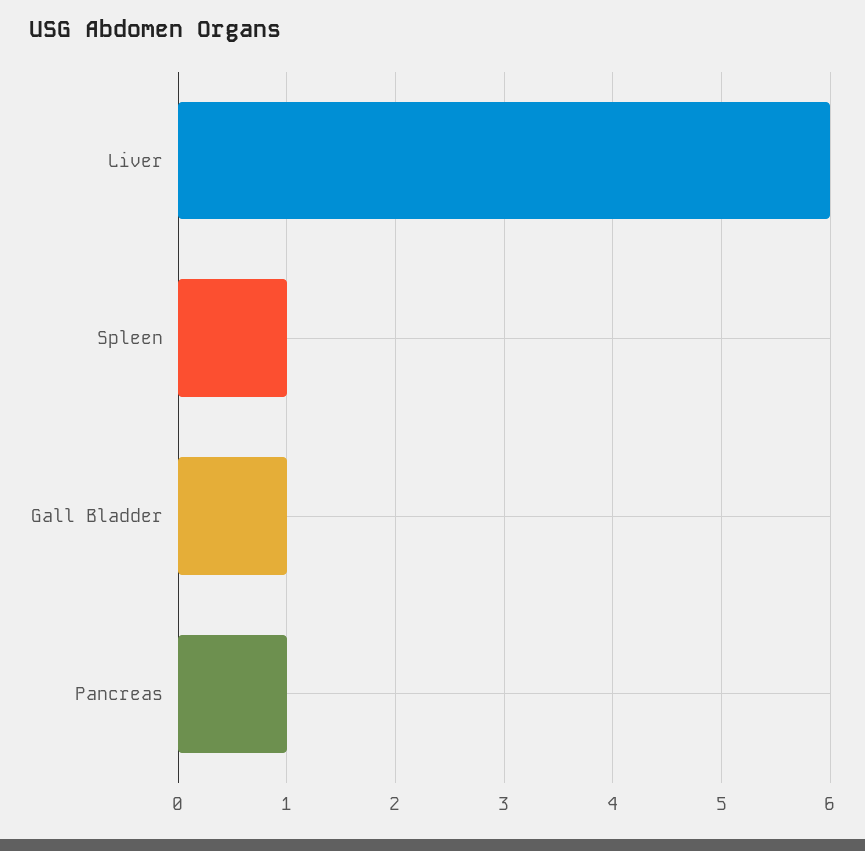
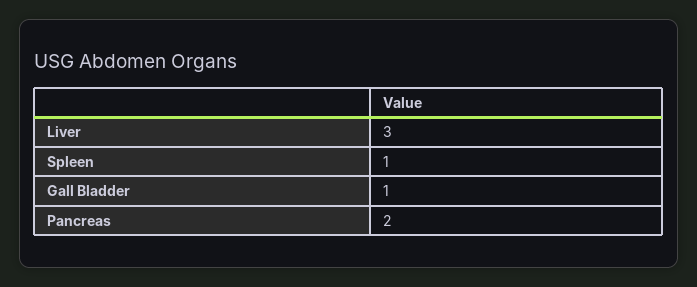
Liver: 6 -> 3
Pancreas: 1 -> 2

